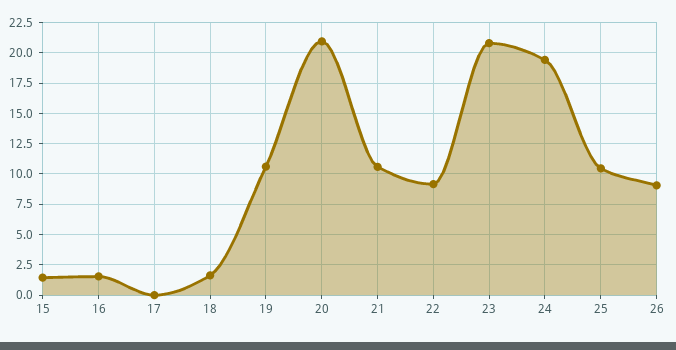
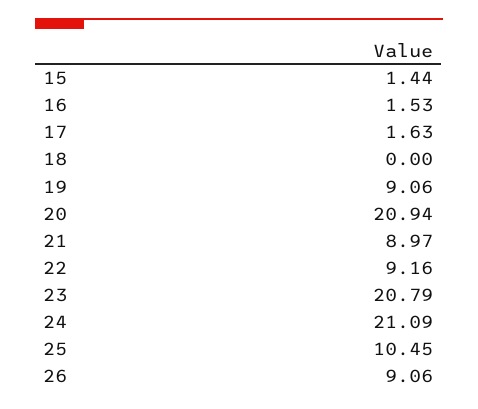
17: 0 -> 1.63
18: 1.5 -> 0
19: 10.5 -> 9.06
21: 10.5 -> 8.97
24: 19.5 -> 21.09

